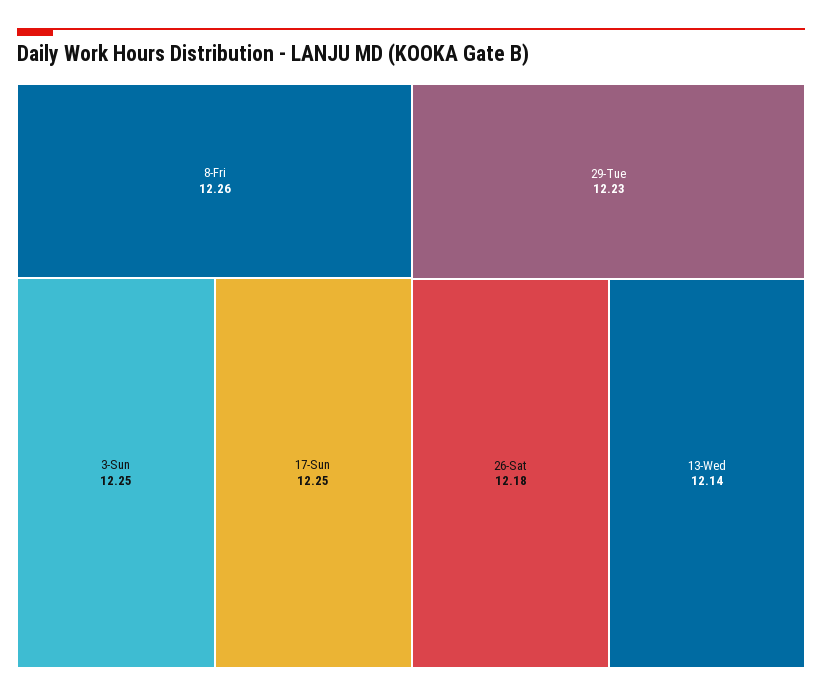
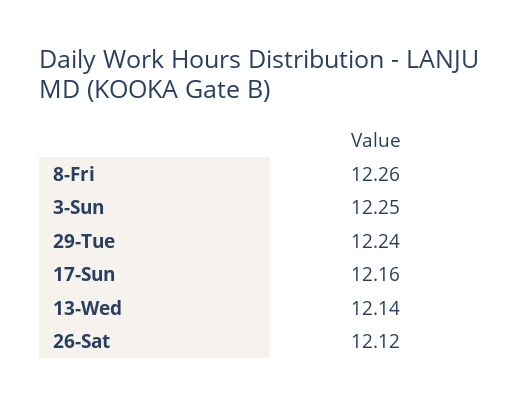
17-Sun: 12.25 -> 12.16
29-Tue: 12.23 -> 12.24
26-Sat: 12.18 -> 12.12

